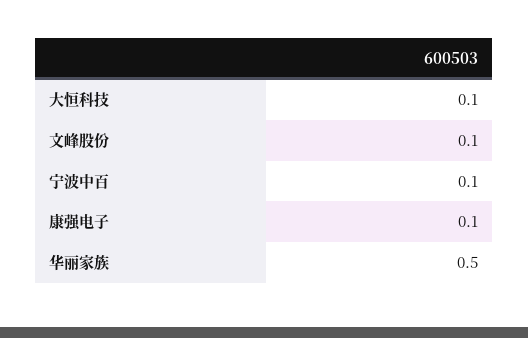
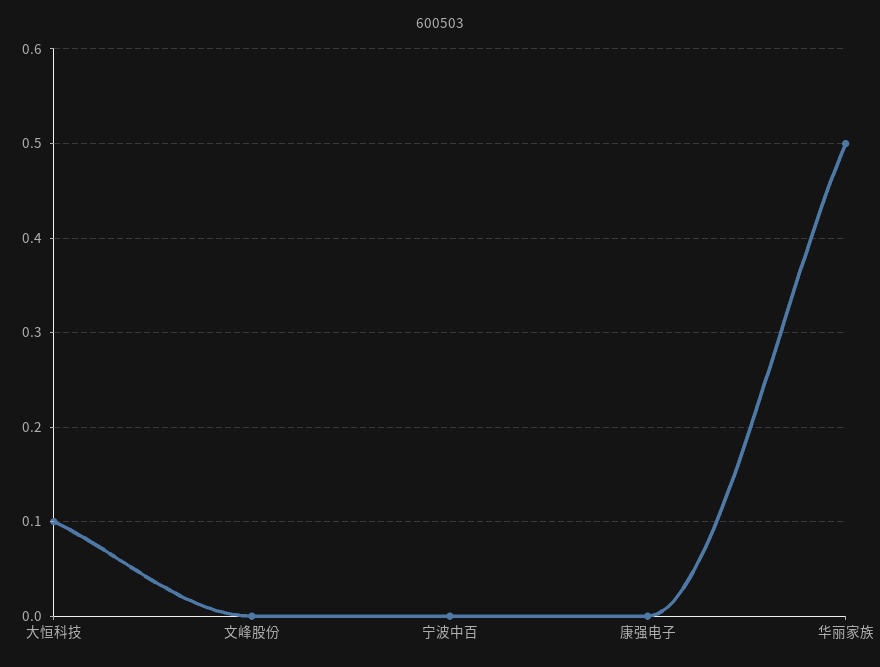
文峰股份: 0.1 -> 0
宁波中百: 0.1 -> 0
康强电子: 0.1 -> 0

